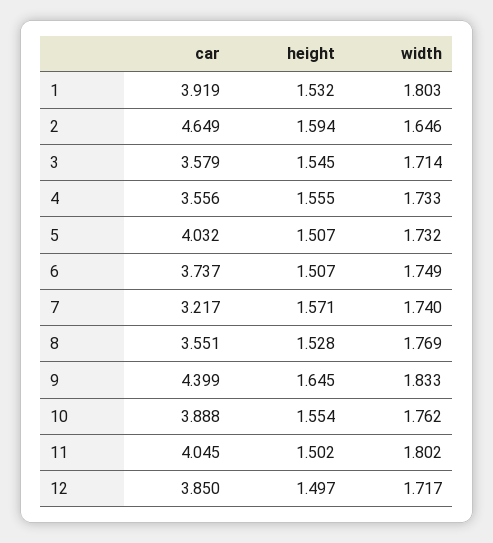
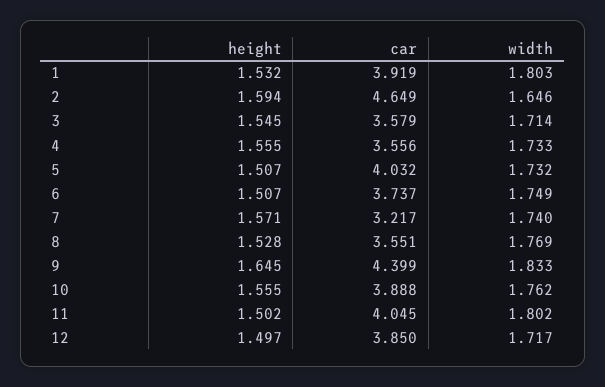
height, 10: 1.554 -> 1.555

